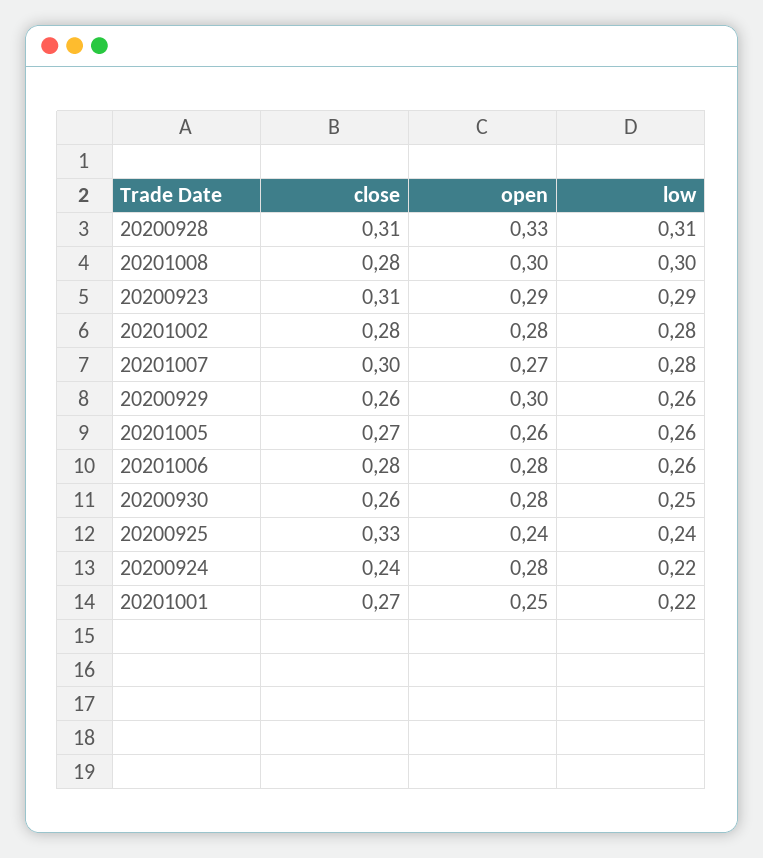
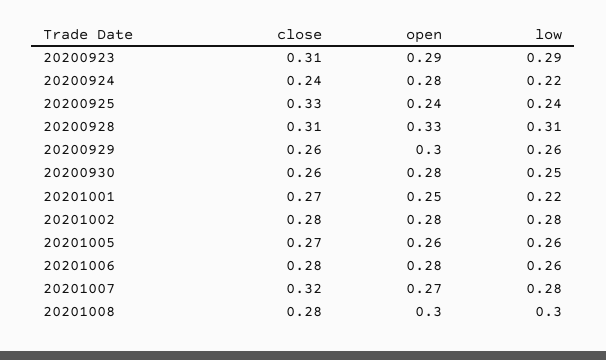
close, 20201007: 0.3 -> 0.32

